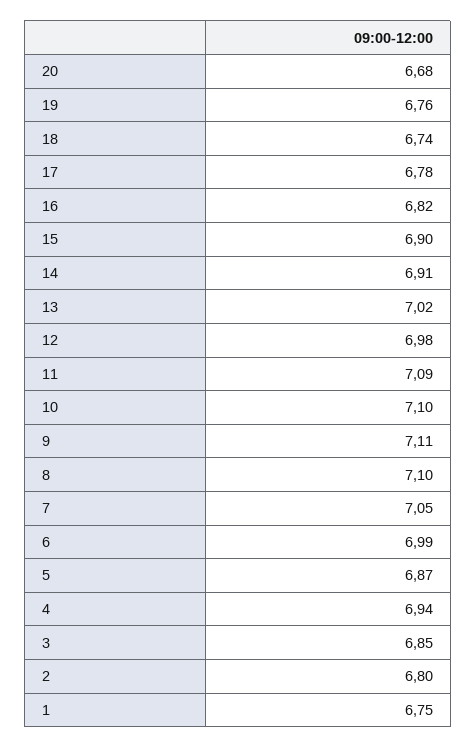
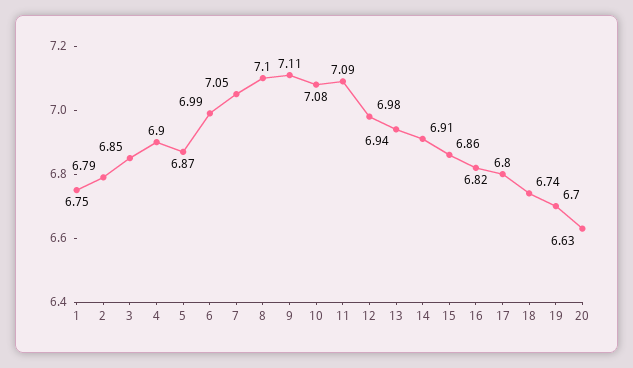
20: 6.68 -> 6.63
19: 6.76 -> 6.7
17: 6.78 -> 6.8
15: 6.9 -> 6.86
13: 7.02 -> 6.94
10: 7.1 -> 7.08
4: 6.94 -> 6.9
2: 6.8 -> 6.79

